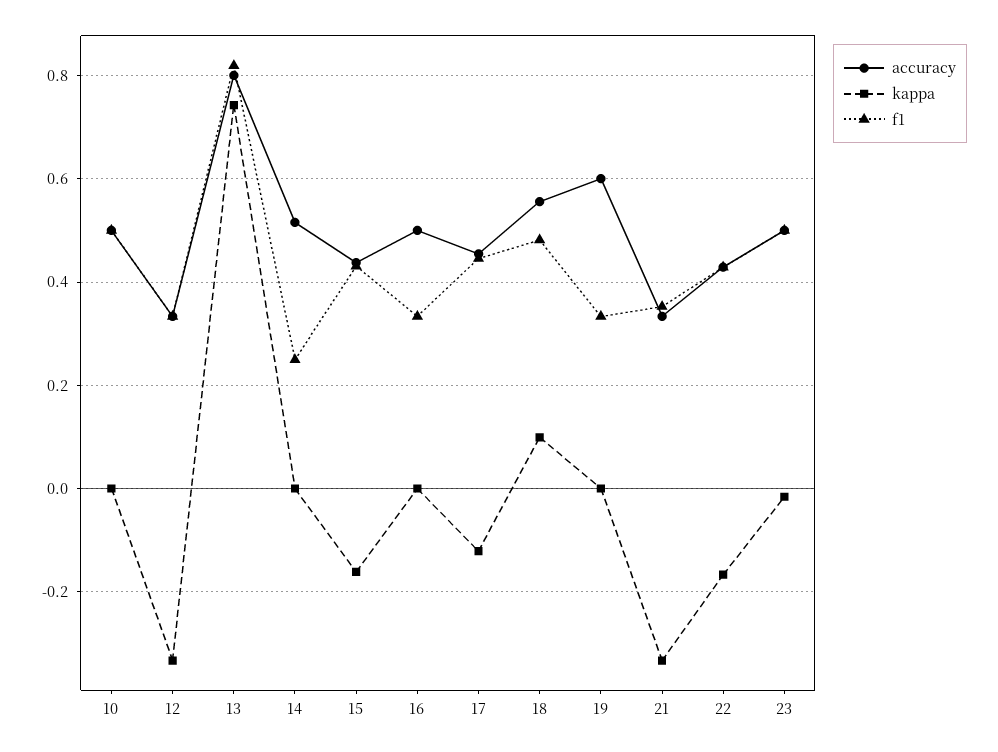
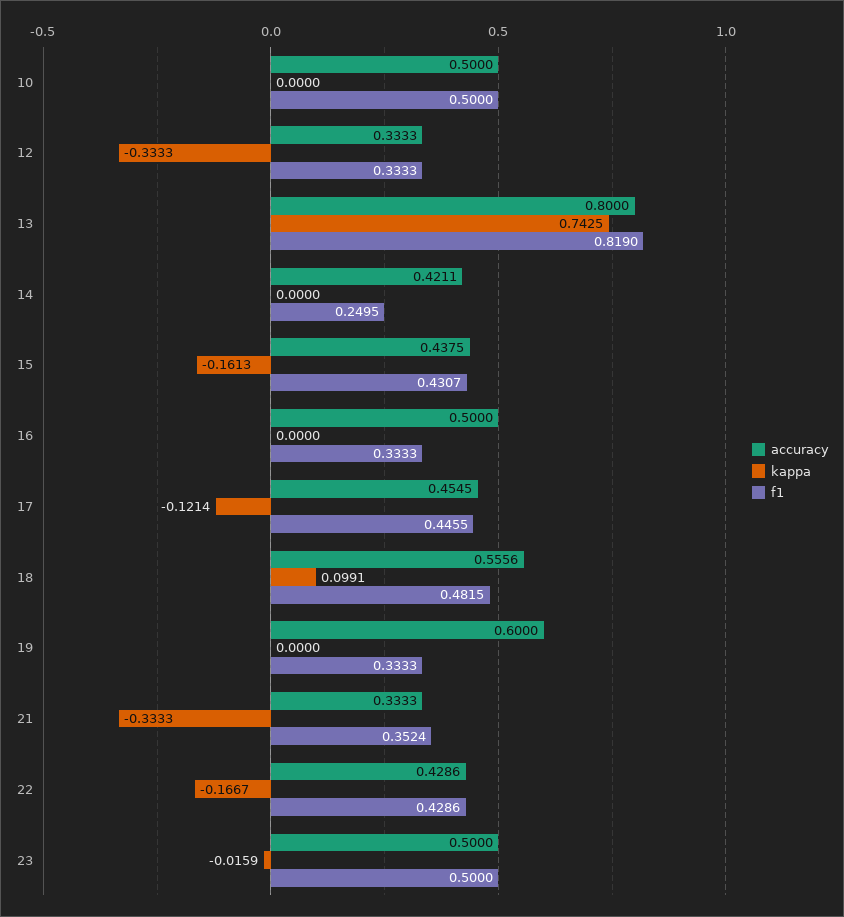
accuracy, 14: 0.52 -> 0.4211

